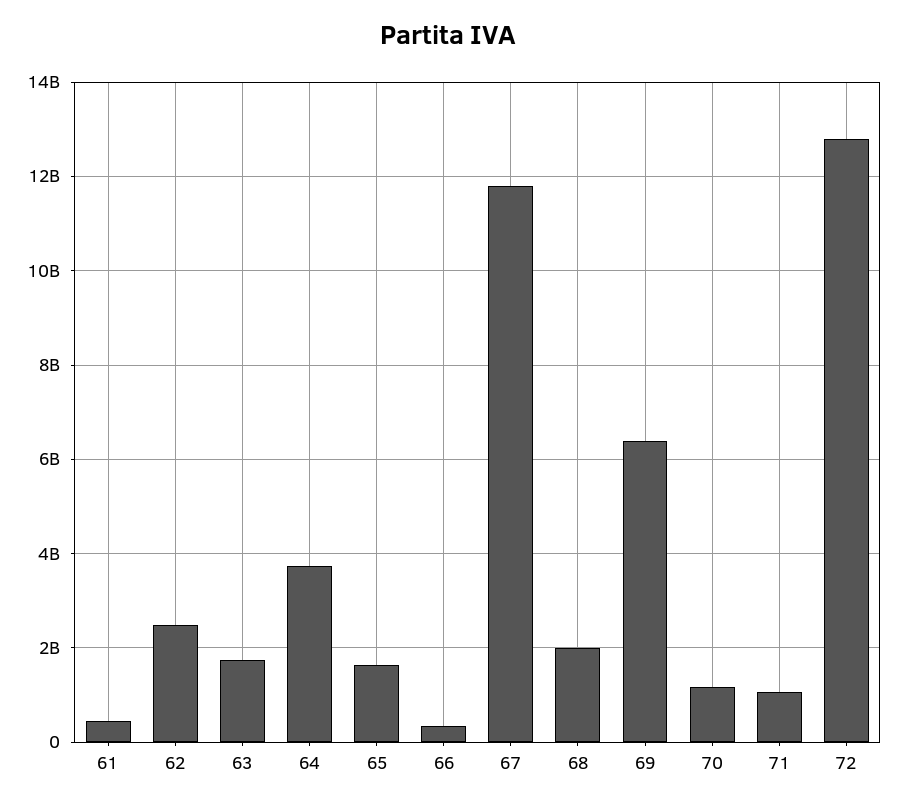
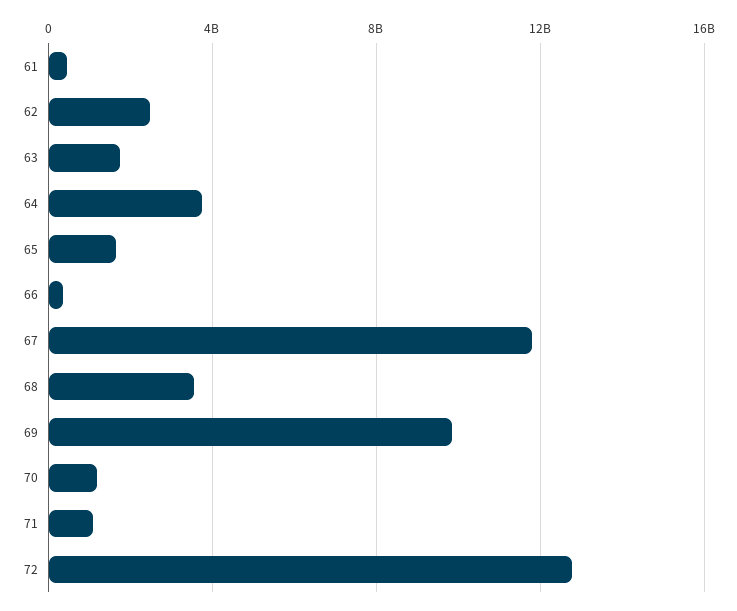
68: 2000000000 -> 3500000000
69: 6400000000 -> 10000000000

